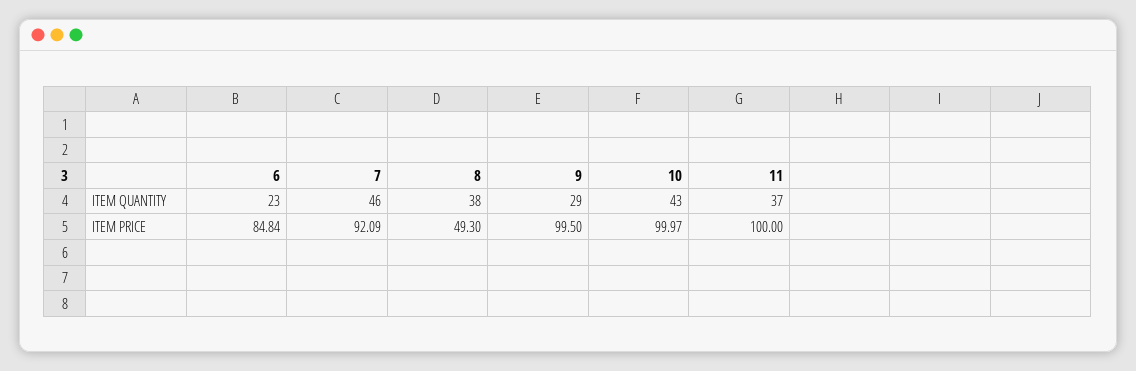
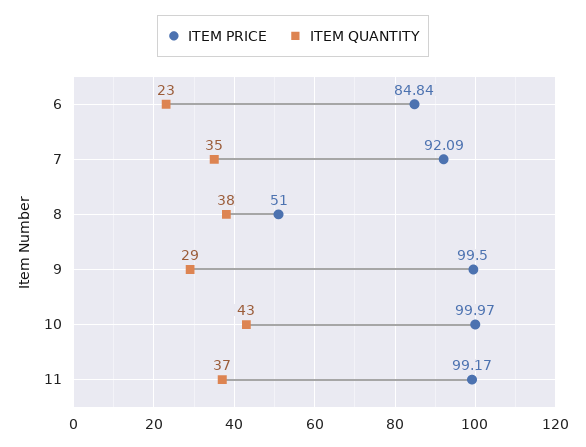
ITEM QUANTITY, 7: 46 -> 35
ITEM PRICE, 8: 49.3 -> 51
ITEM PRICE, 11: 100 -> 99.17

